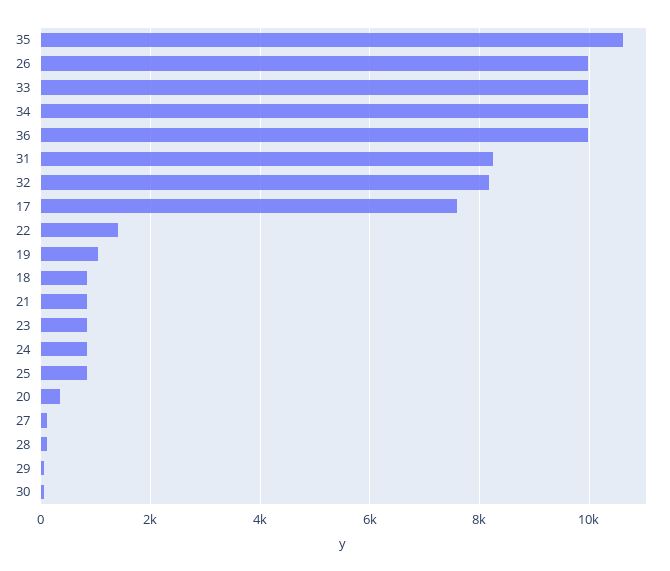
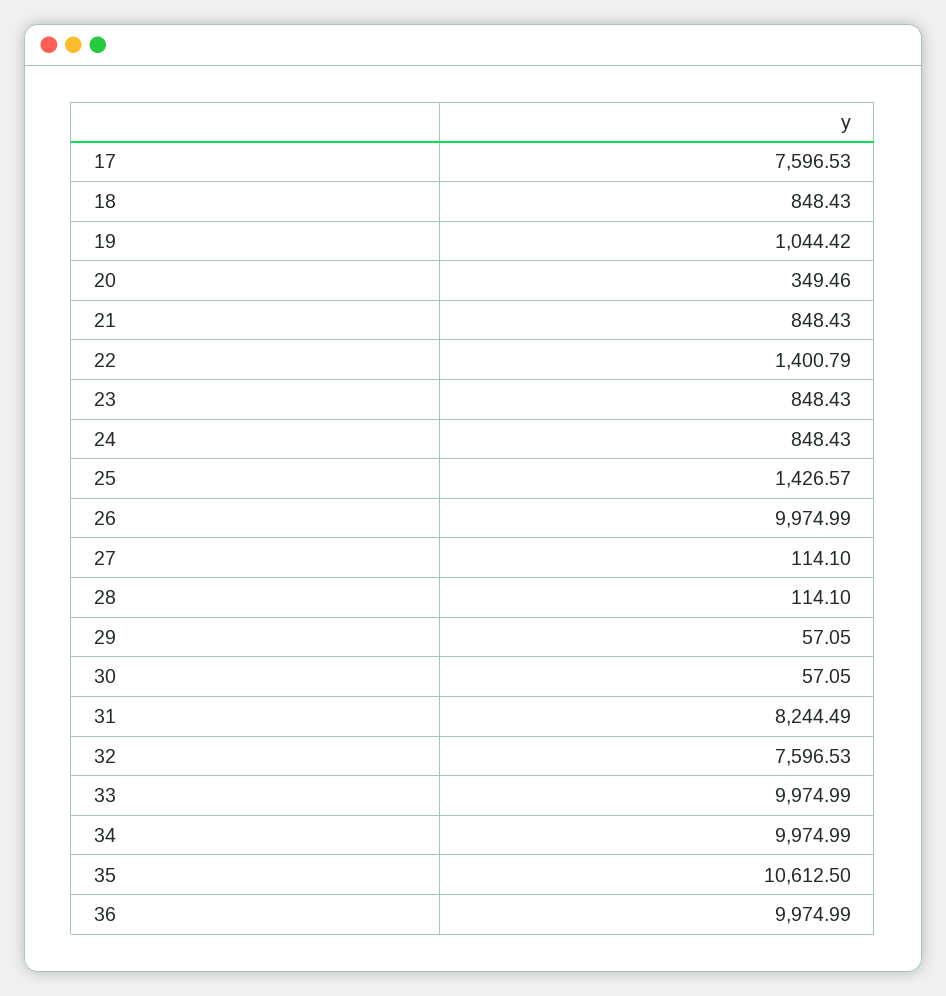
32: 8200 -> 7596.53
25: 800 -> 1426.57

